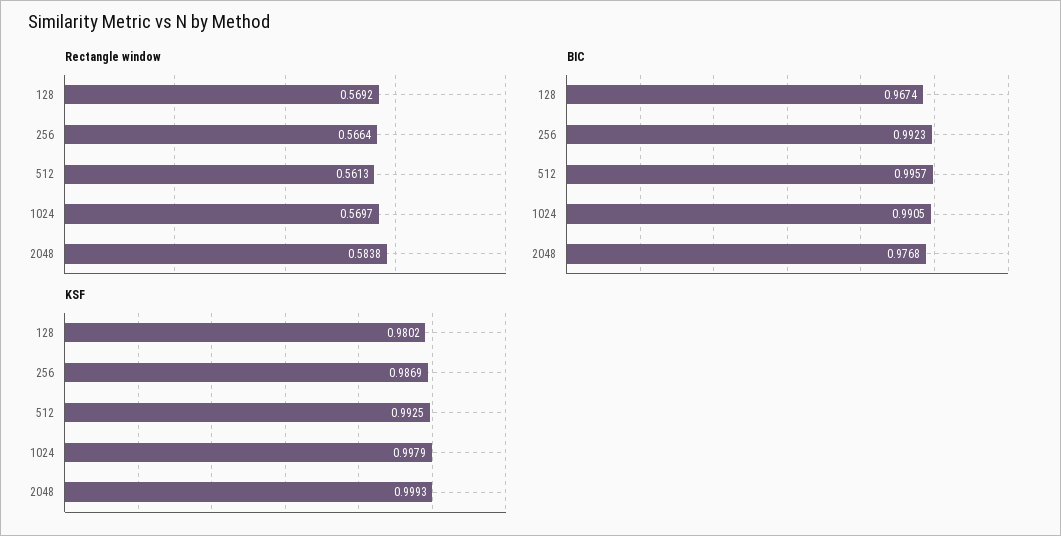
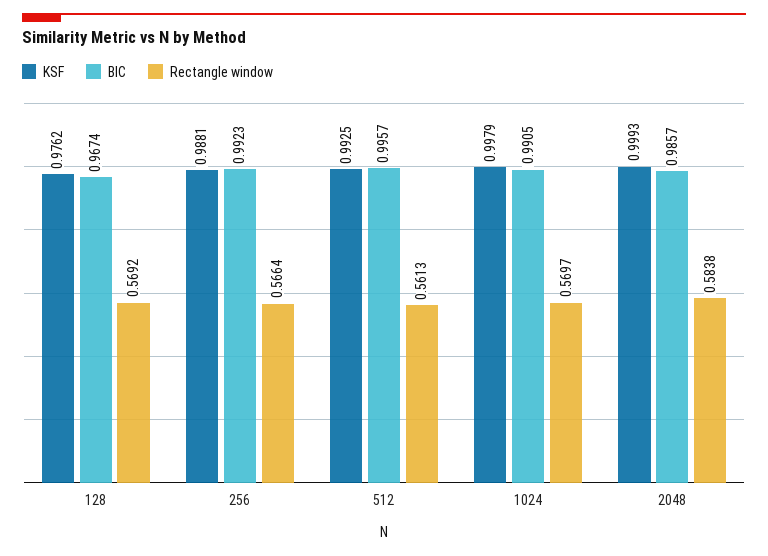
BIC, 2048: 0.9768 -> 0.9857
KSF, 128: 0.9802 -> 0.9762
KSF, 256: 0.9869 -> 0.9881

